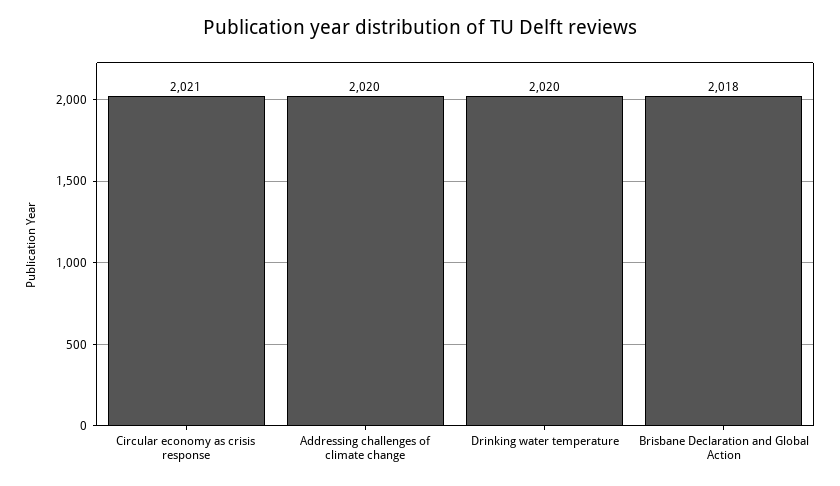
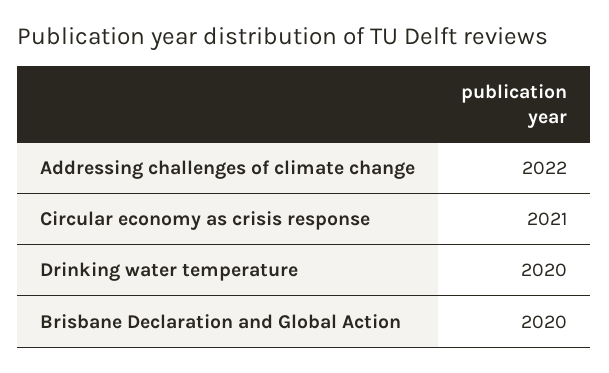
Addressing challenges of climate change: 2020 -> 2022
Brisbane Declaration and Global Action: 2018 -> 2020

